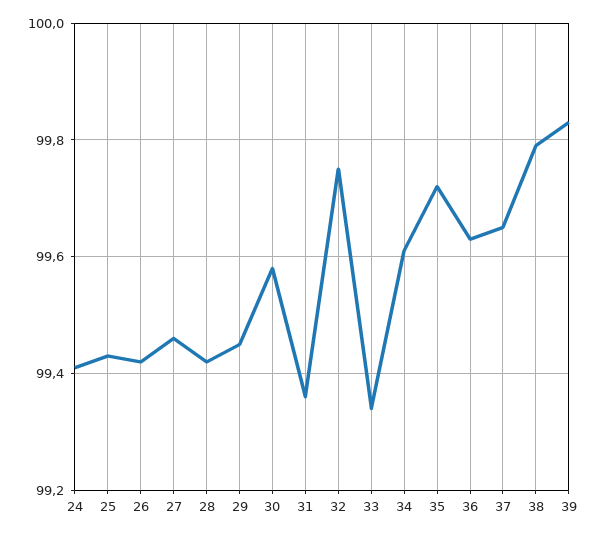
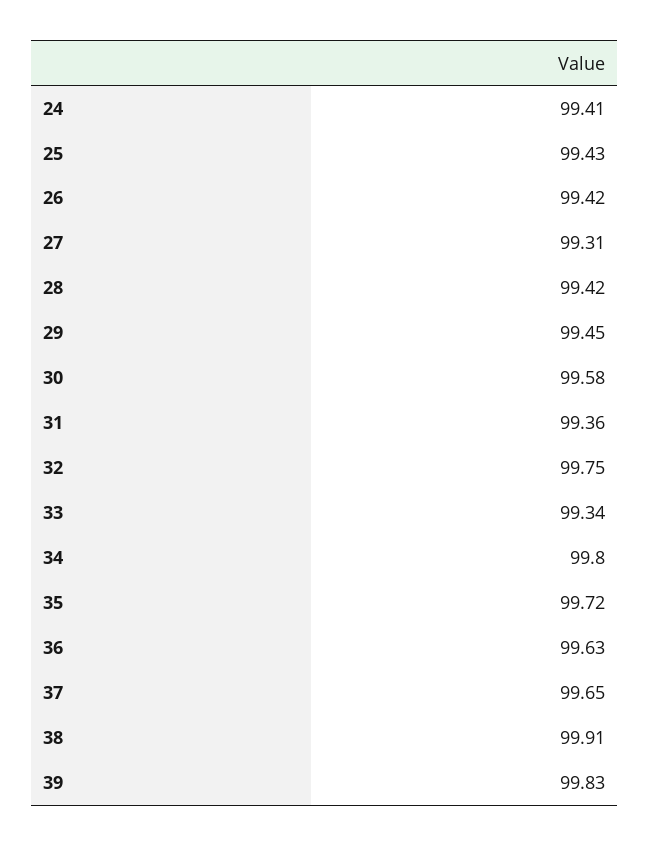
27: 99.45 -> 99.31
34: 99.6 -> 99.8
38: 99.8 -> 99.91

